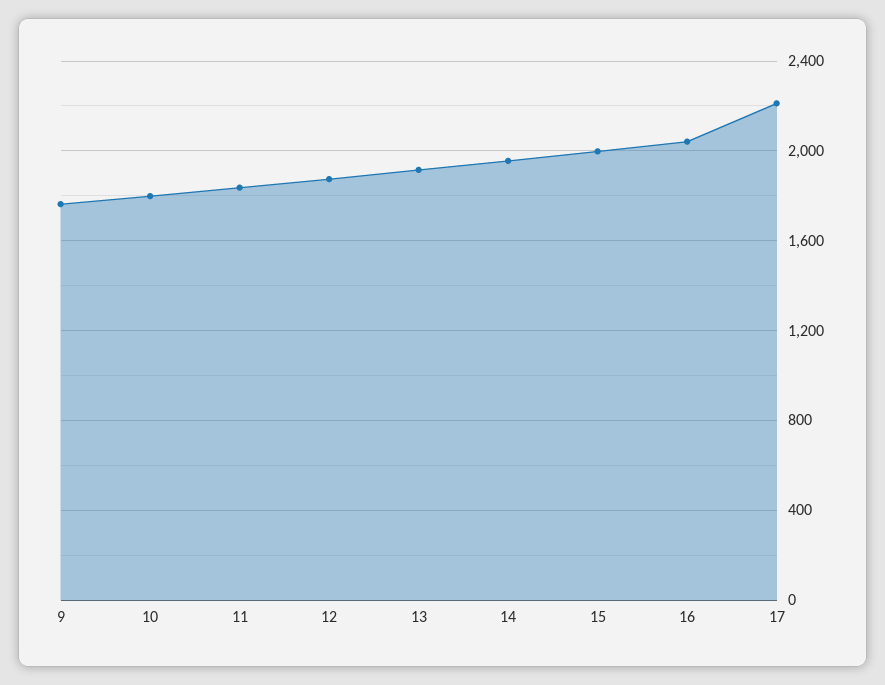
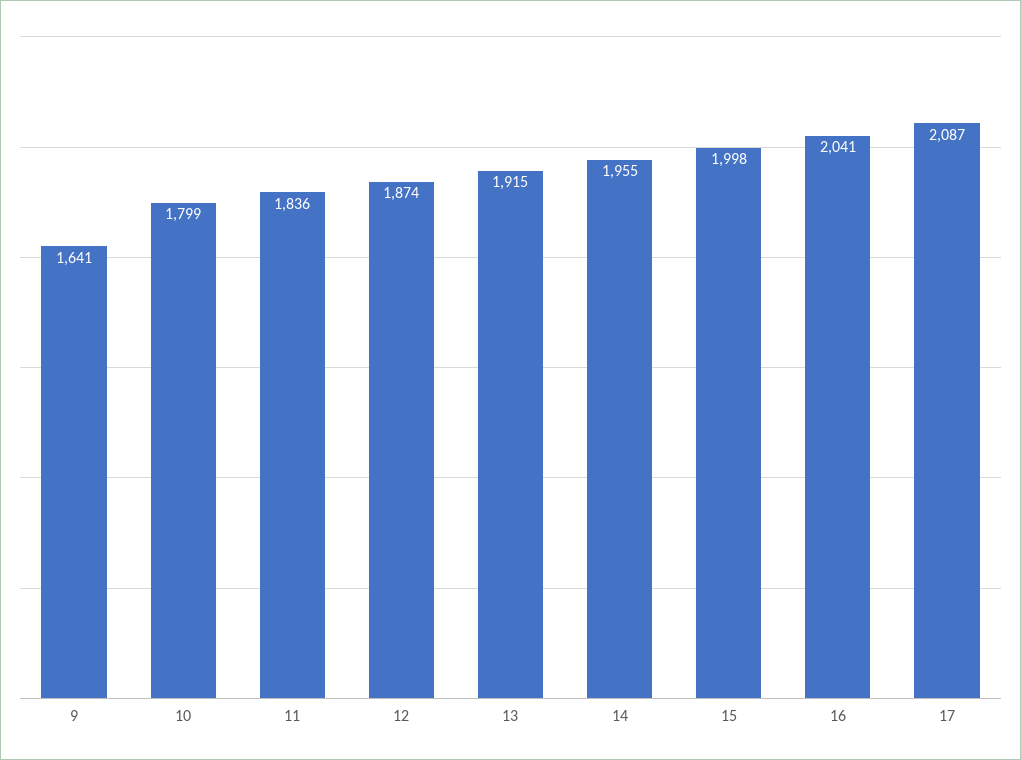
9: 1750 -> 1641
17: 2200 -> 2087

